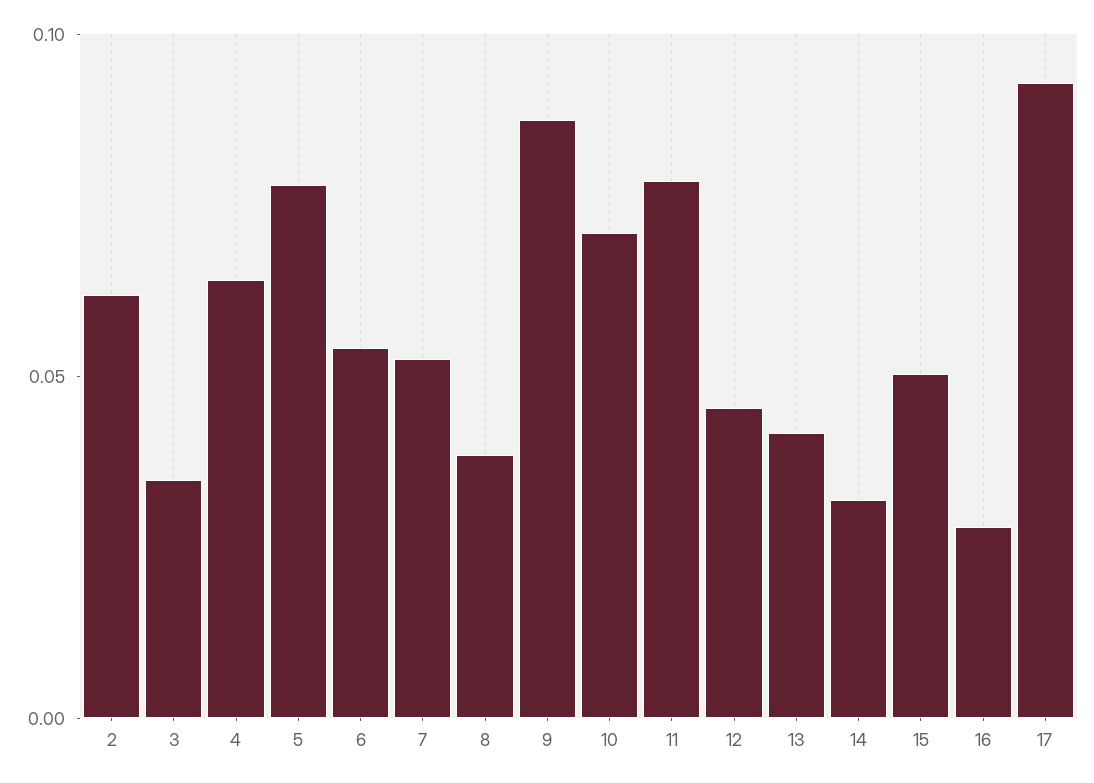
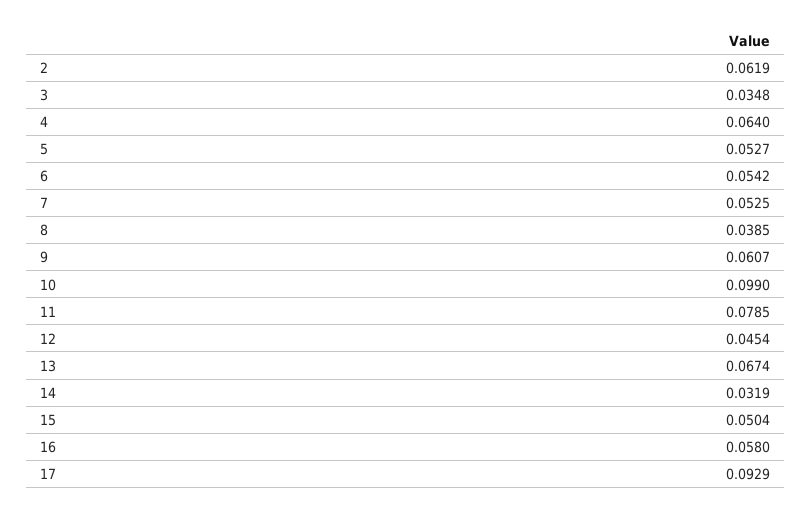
5: 0.08 -> 0.0527
9: 0.09 -> 0.0607
10: 0.07 -> 0.099
13: 0.04 -> 0.0674
16: 0.03 -> 0.058

